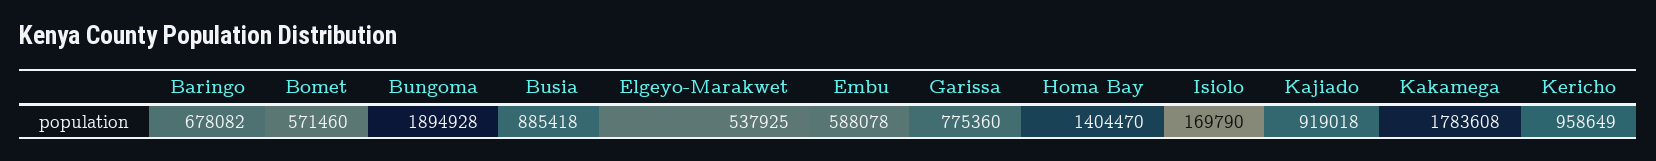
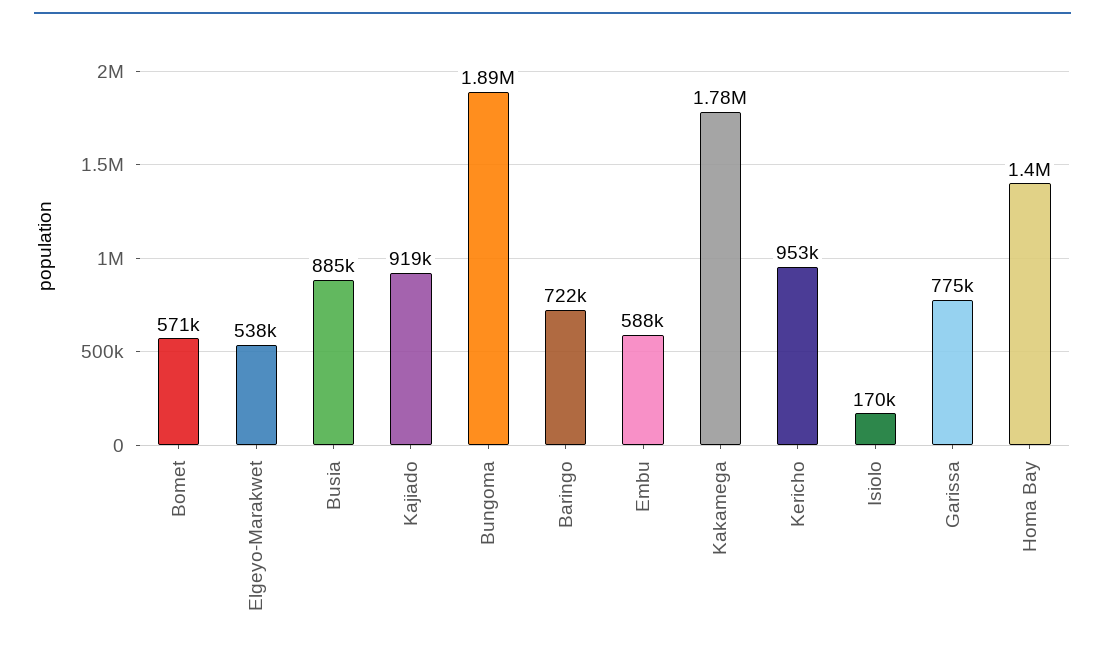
Baringo: 678082 -> 722000
Kericho: 958649 -> 953000

